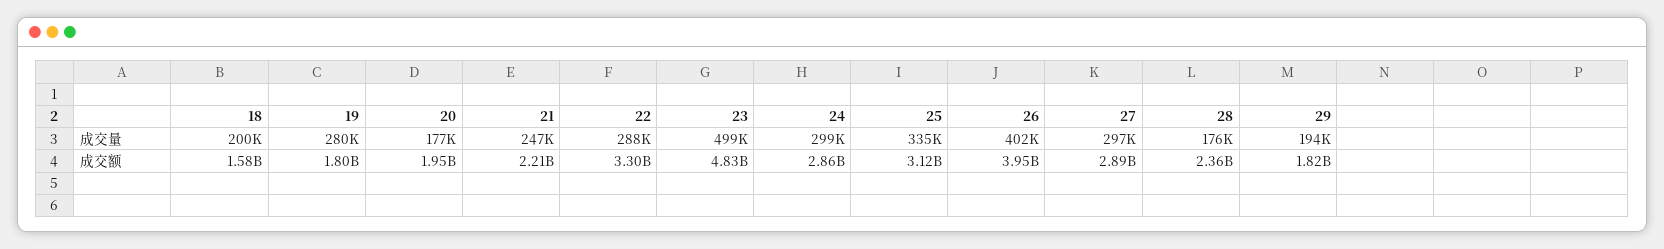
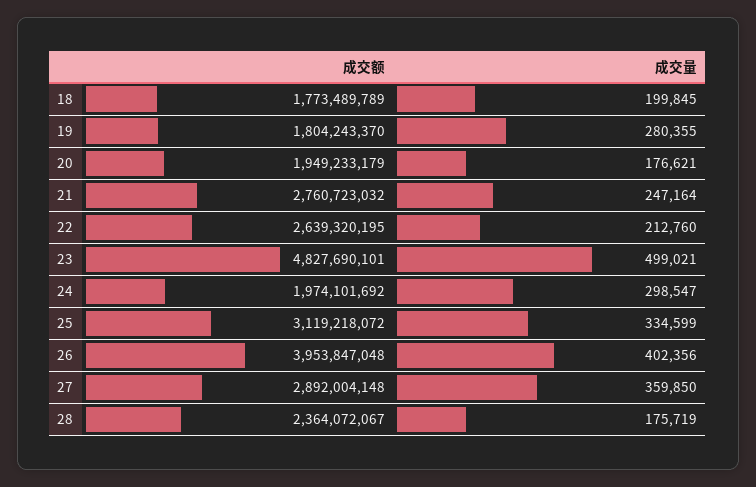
22, 成交量: 288000 -> 212760
27, 成交量: 297000 -> 359850
29, 成交量: 194000 -> none
18, 成交额: 1580000000 -> 1773489789
21, 成交额: 2210000000 -> 2760723032
22, 成交额: 3300000000 -> 2639320195
24, 成交额: 2860000000 -> 1974101692
29, 成交额: 1820000000 -> none

